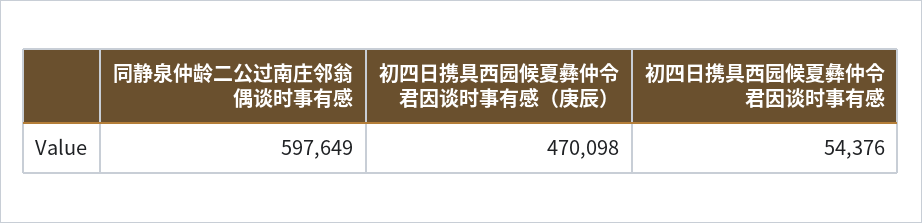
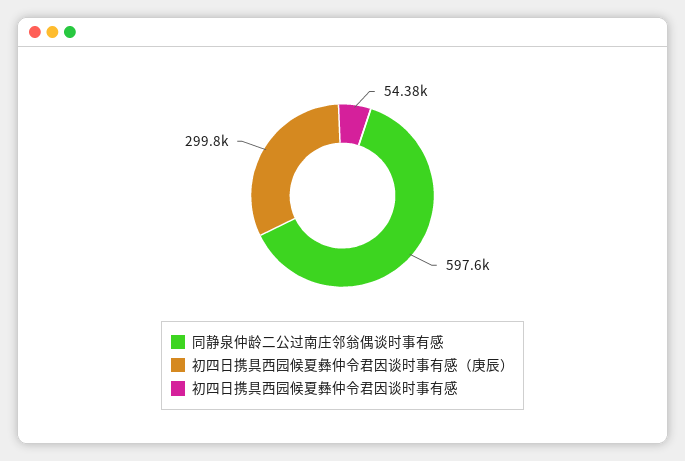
初四日携具西园候夏彝仲令君因谈时事有感（庚辰）: 470098 -> 299800

